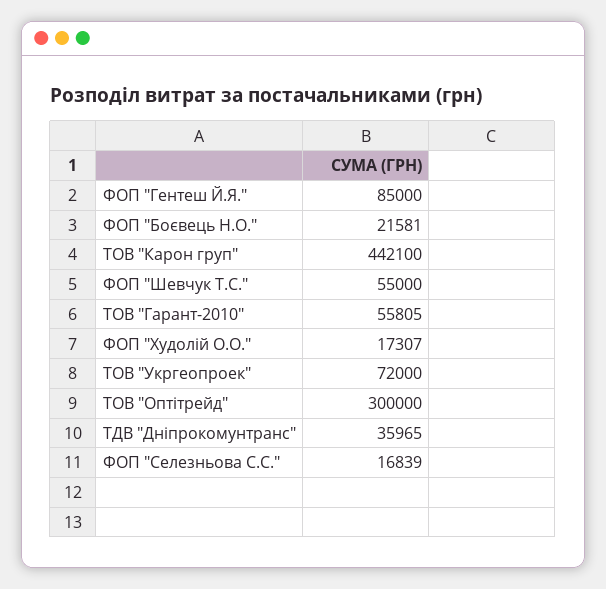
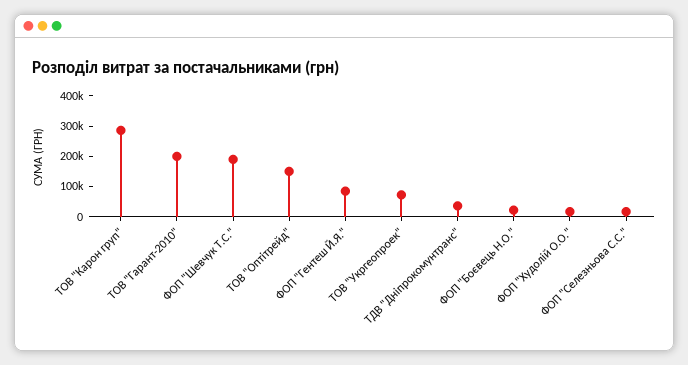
ТОВ "Карон груп": 442100 -> 300000
ФОП "Шевчук Т.С.": 55000 -> 200000
ТОВ "Гарант-2010": 55805 -> 200000
ТОВ "Оптітрейд": 300000 -> 150000

